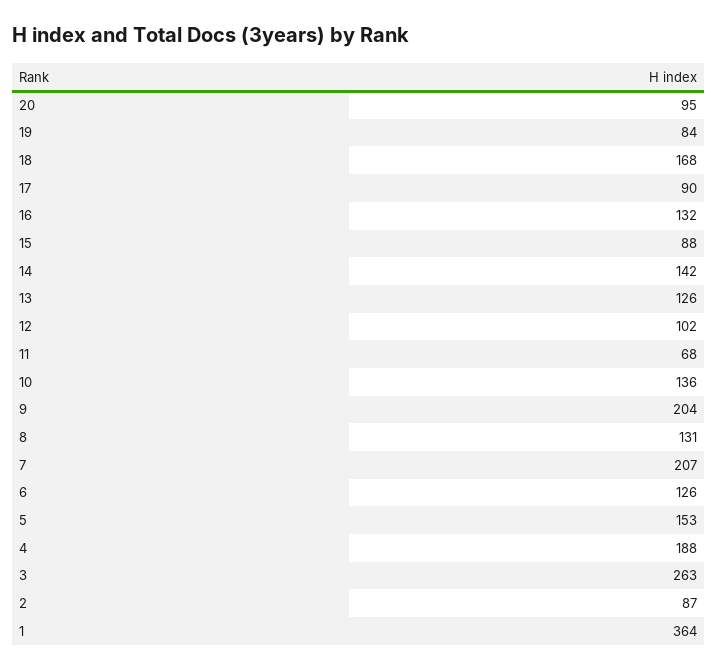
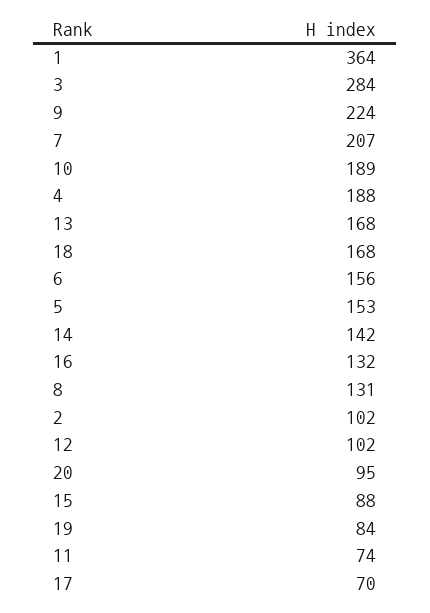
17: 90 -> 70
13: 126 -> 168
11: 68 -> 74
10: 136 -> 189
9: 204 -> 224
6: 126 -> 156
3: 263 -> 284
2: 87 -> 102

